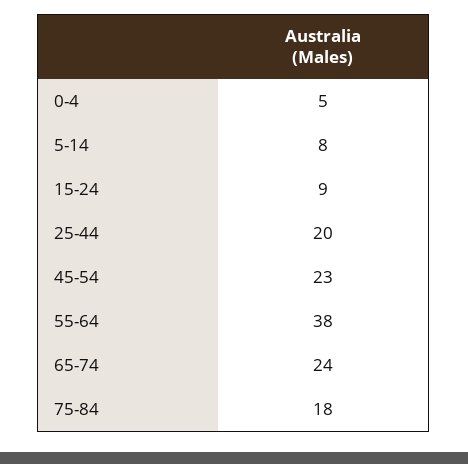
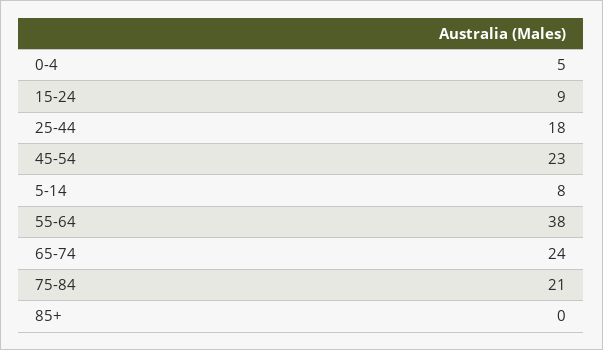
25-44: 20 -> 18
75-84: 18 -> 21
85+: none -> 0

